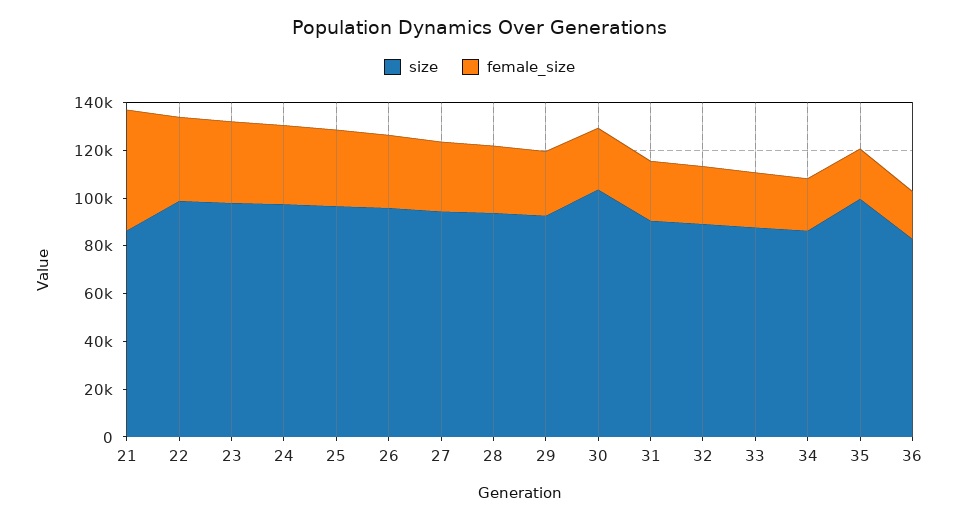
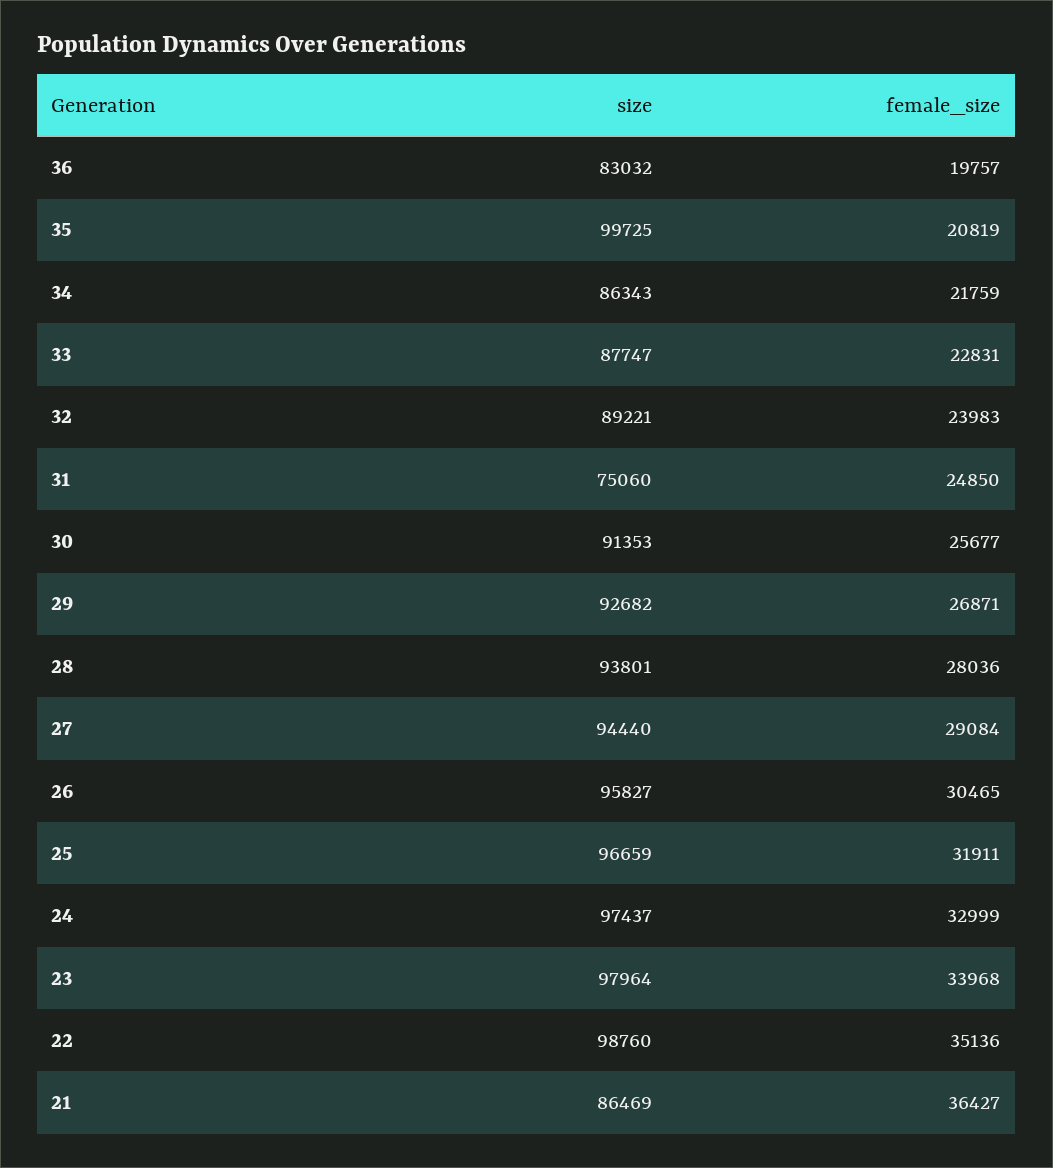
female_size, 21: 50000 -> 36427
size, 30: 105000 -> 91353
size, 31: 90000 -> 75060

